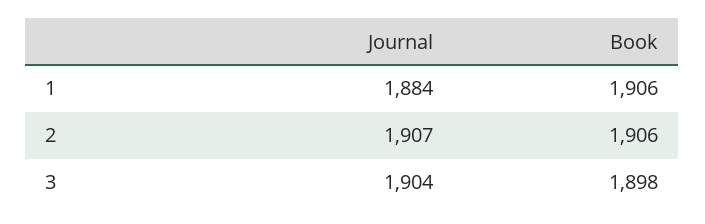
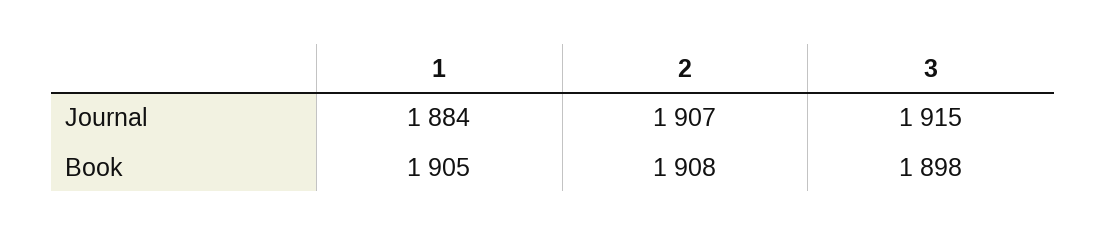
Book, 1: 1906 -> 1905
Book, 2: 1906 -> 1908
Journal, 3: 1904 -> 1915

